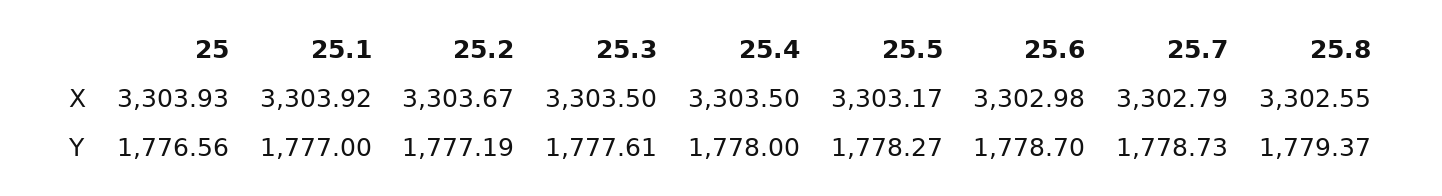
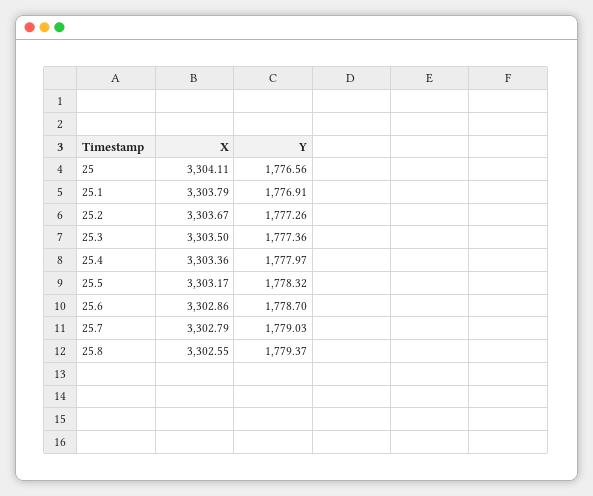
25, X: 3303.93 -> 3304.11
25.1, X: 3303.92 -> 3303.79
25.4, X: 3303.5 -> 3303.36
25.6, X: 3302.98 -> 3302.86
25.1, Y: 1777 -> 1776.91
25.2, Y: 1777.19 -> 1777.26
25.3, Y: 1777.61 -> 1777.36
25.4, Y: 1778 -> 1777.97
25.5, Y: 1778.27 -> 1778.32
25.7, Y: 1778.73 -> 1779.03

